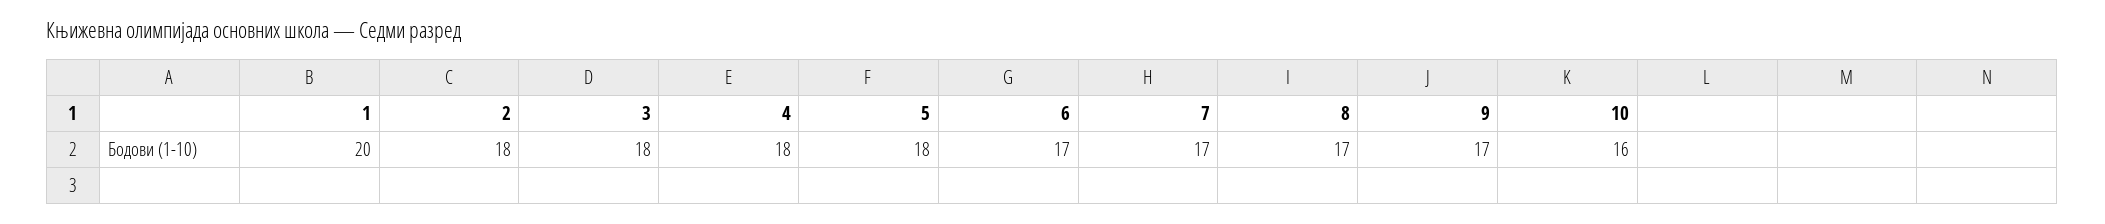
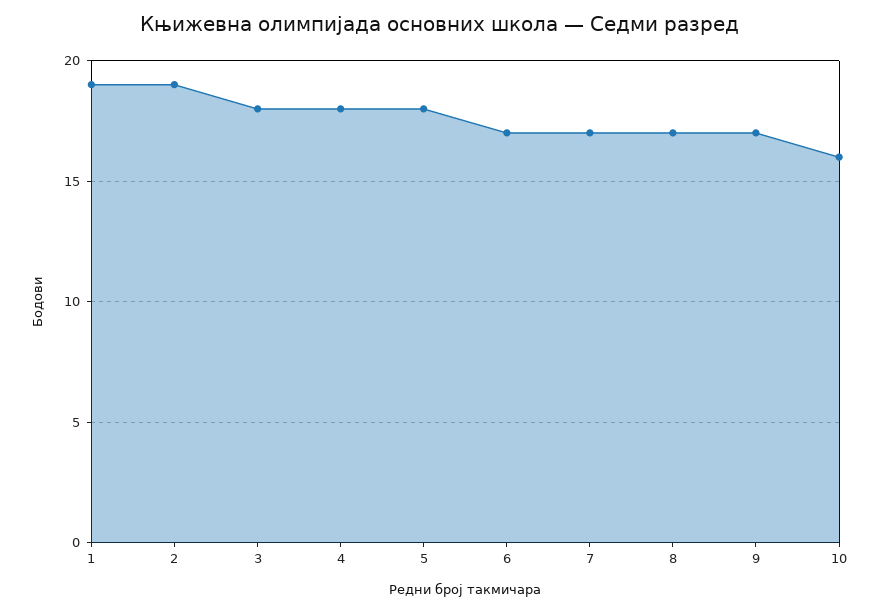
1: 20 -> 19
2: 18 -> 19

